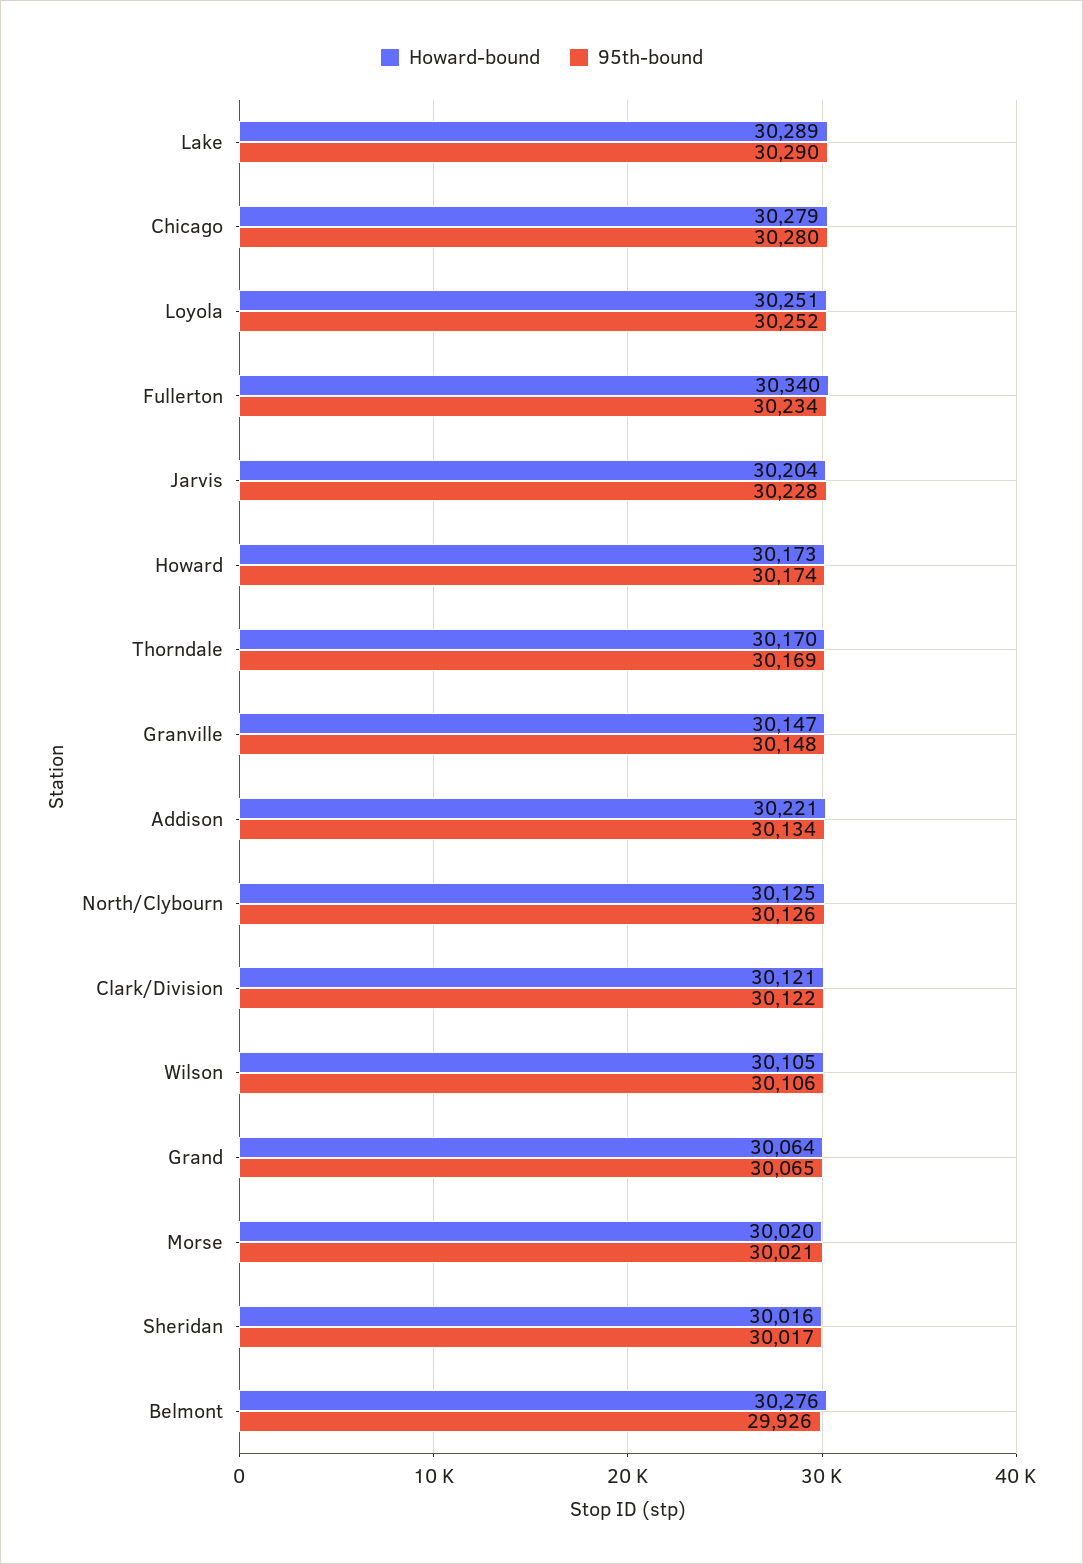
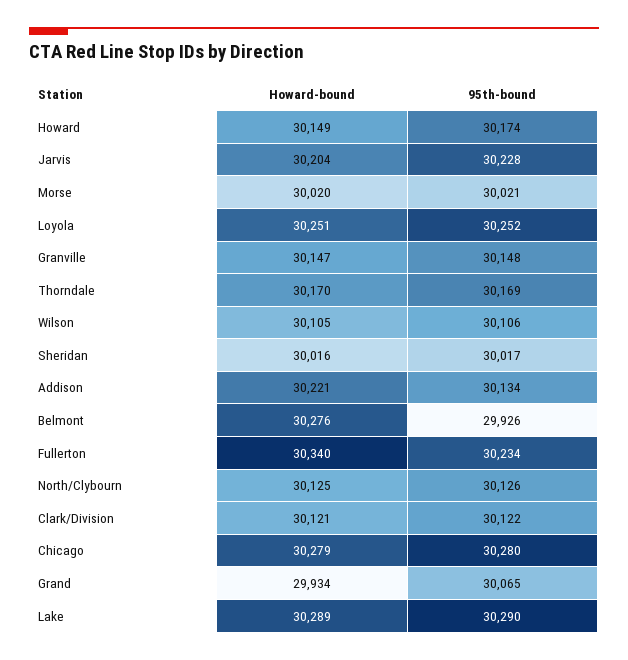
Howard-bound, Howard: 30173 -> 30149
Howard-bound, Grand: 30064 -> 29934

